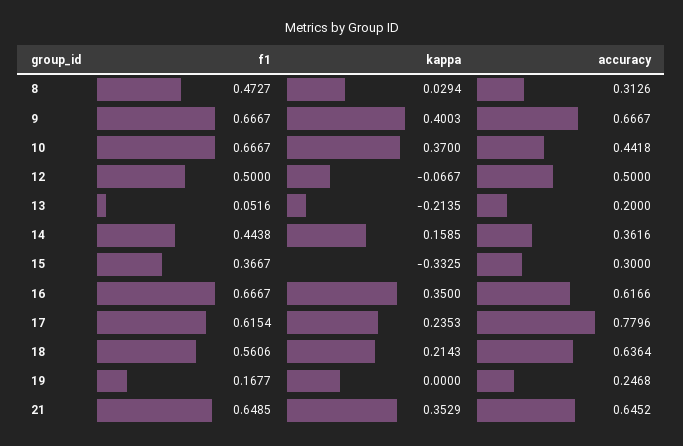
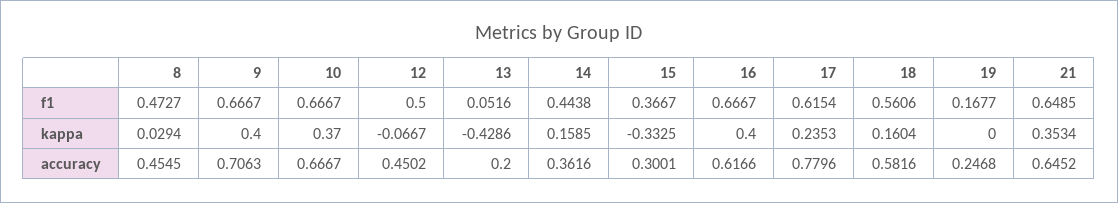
accuracy, 8: 0.3126 -> 0.4545
kappa, 9: 0.4003 -> 0.4
accuracy, 9: 0.6667 -> 0.7063
accuracy, 10: 0.4418 -> 0.6667
accuracy, 12: 0.5 -> 0.4502
kappa, 13: -0.2135 -> -0.4286
accuracy, 15: 0.3 -> 0.3001
kappa, 16: 0.35 -> 0.4
kappa, 18: 0.2143 -> 0.1604
accuracy, 18: 0.6364 -> 0.5816
kappa, 21: 0.3529 -> 0.3534

